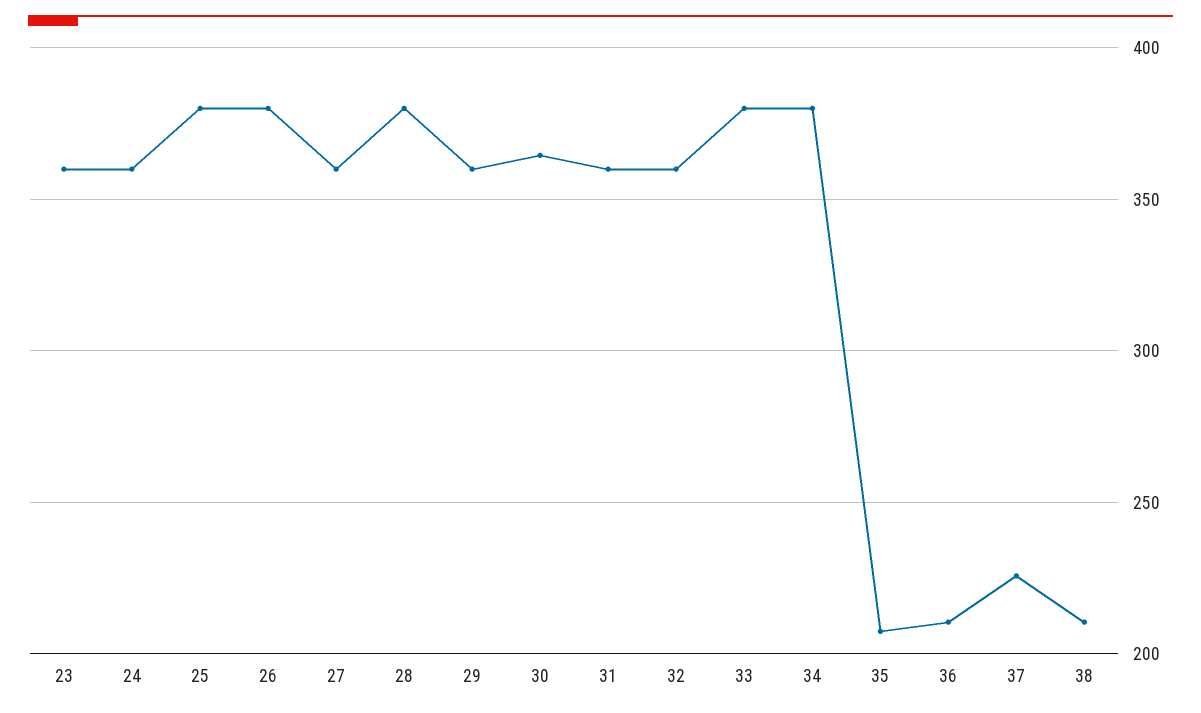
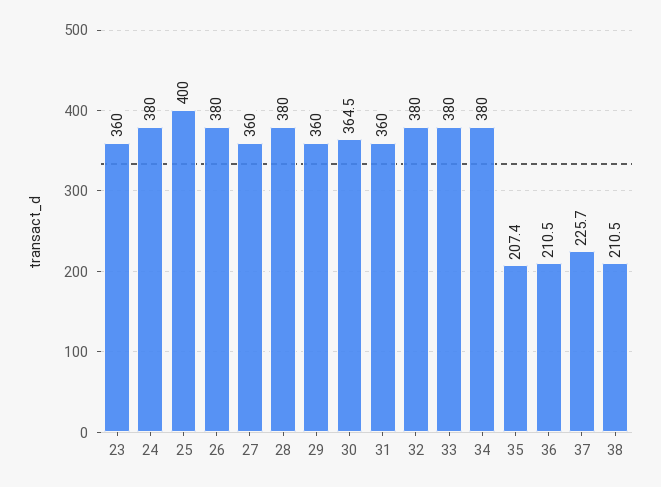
24: 360 -> 380
25: 380 -> 400
32: 360 -> 380

